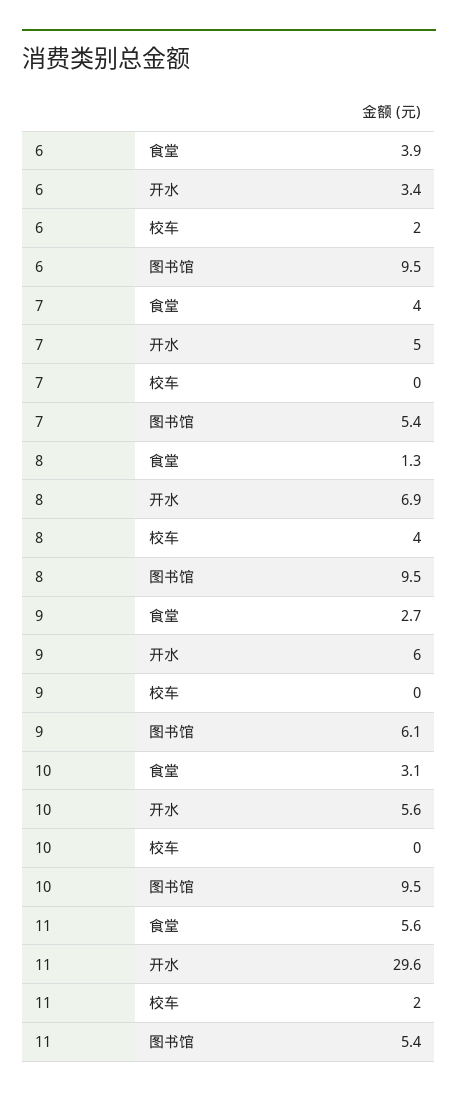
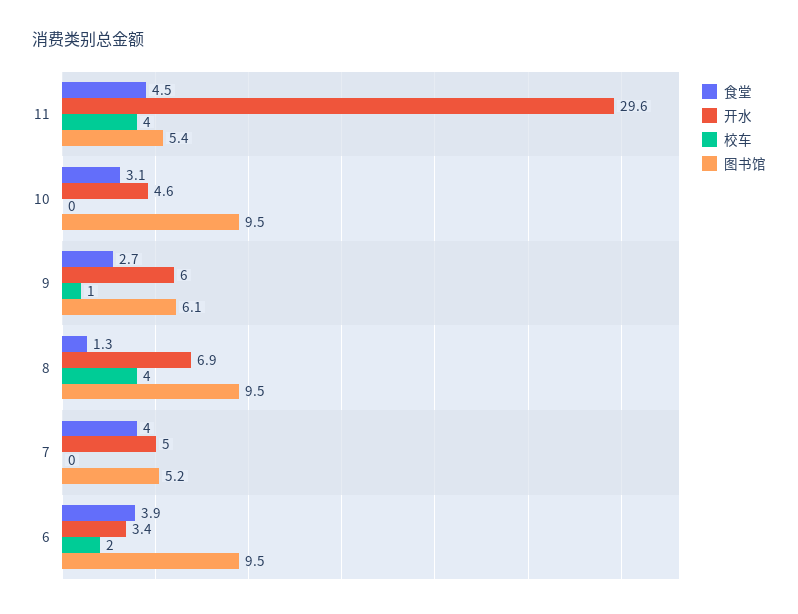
图书馆, 7: 5.4 -> 5.2
校车, 9: 0 -> 1
开水, 10: 5.6 -> 4.6
食堂, 11: 5.6 -> 4.5
校车, 11: 2 -> 4

